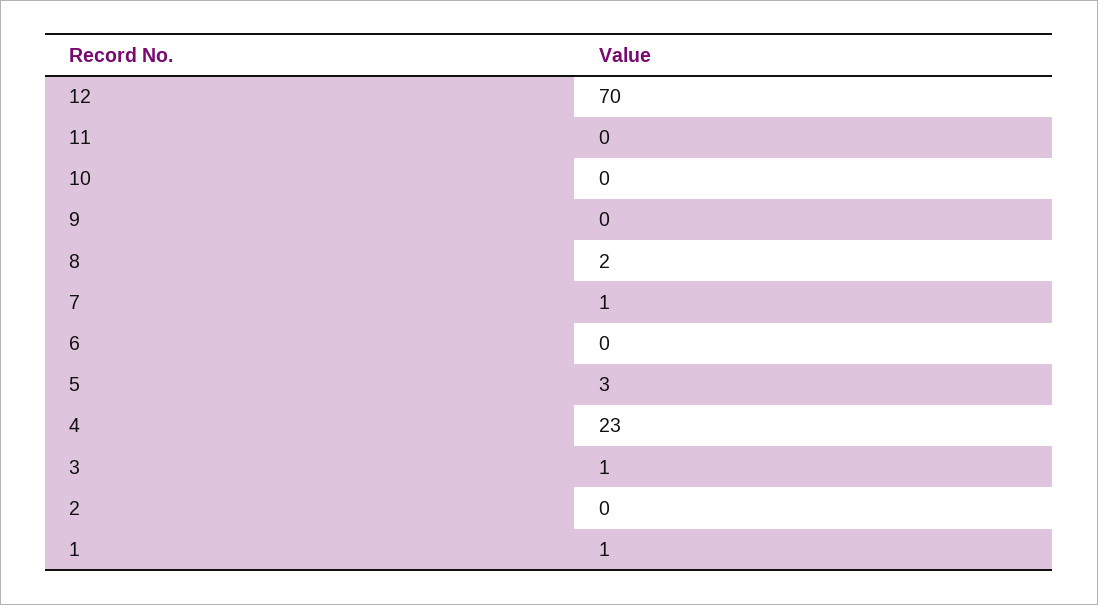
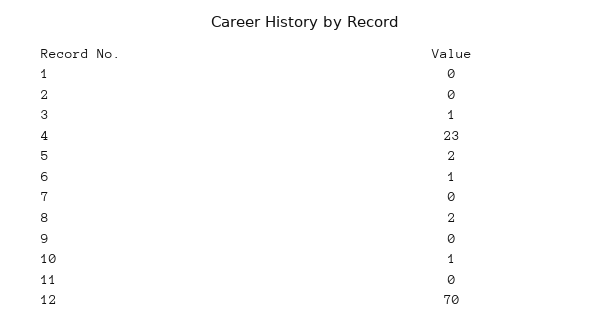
10: 0 -> 1
7: 1 -> 0
6: 0 -> 1
5: 3 -> 2
1: 1 -> 0

